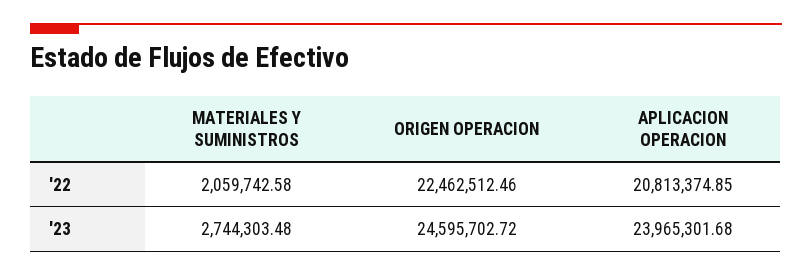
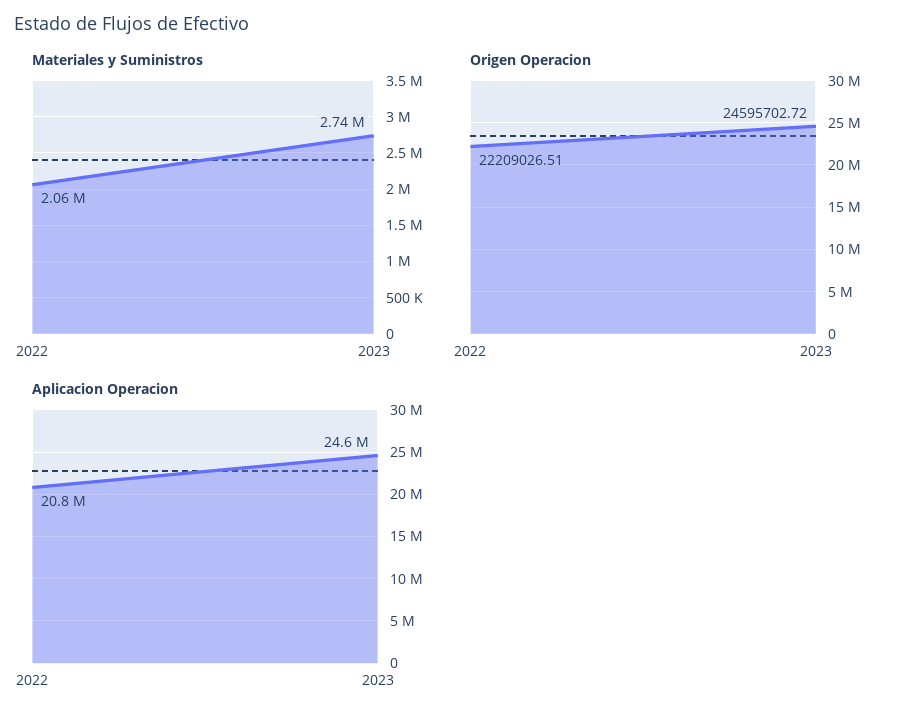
ORIGEN OPERACION, '22: 22462512.46 -> 22209026.51
APLICACION OPERACION, '23: 23965301.68 -> 24600000

